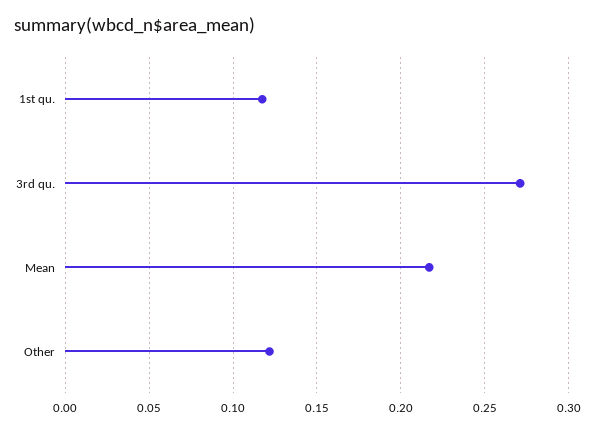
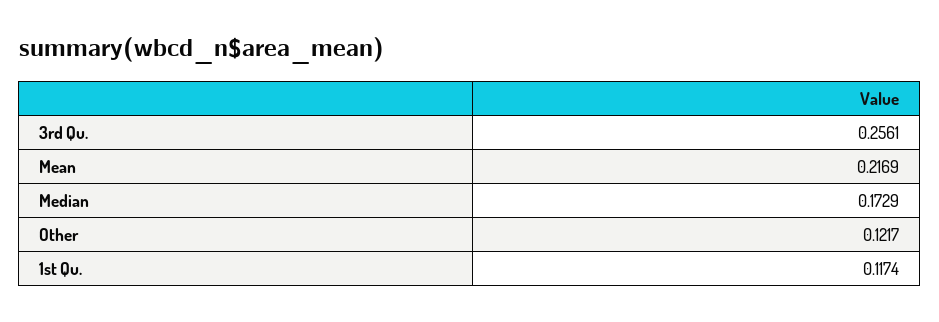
3rd qu.: 0.27 -> 0.2561
Median: none -> 0.1729

